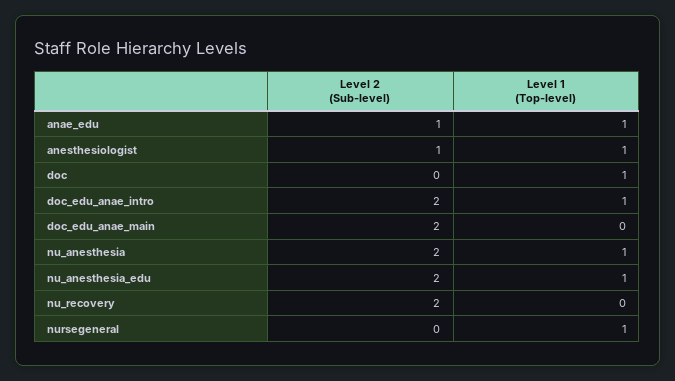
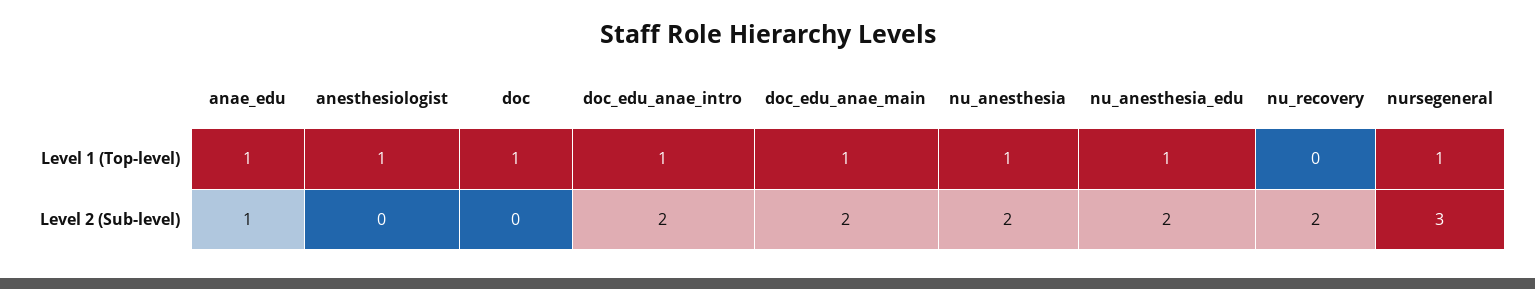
Level 2 (Sub-level), anesthesiologist: 1 -> 0
Level 1 (Top-level), doc_edu_anae_main: 0 -> 1
Level 2 (Sub-level), nursegeneral: 0 -> 3

